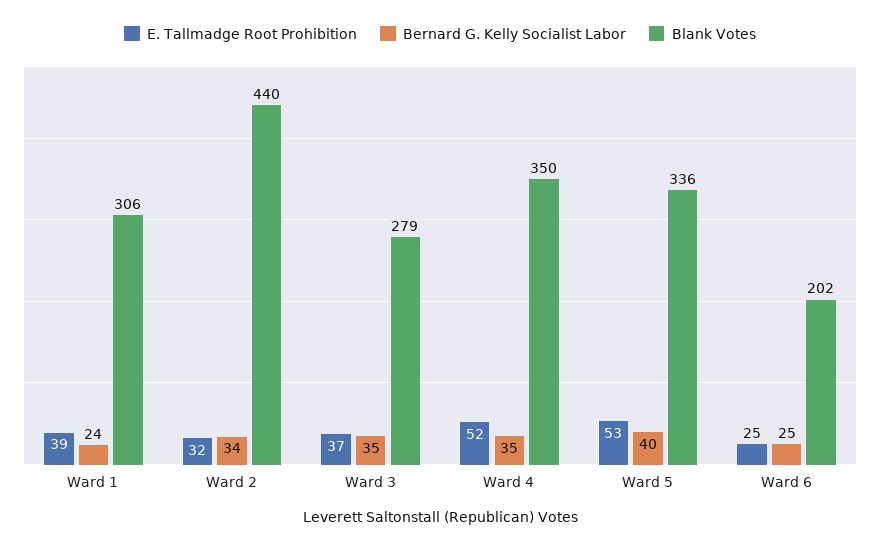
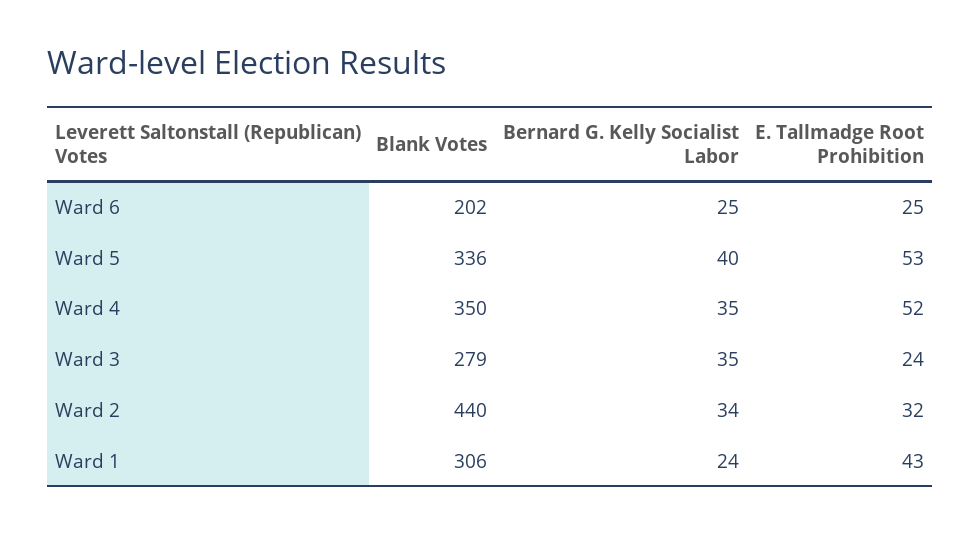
E. Tallmadge Root Prohibition, Ward 1: 39 -> 43
E. Tallmadge Root Prohibition, Ward 3: 37 -> 24

